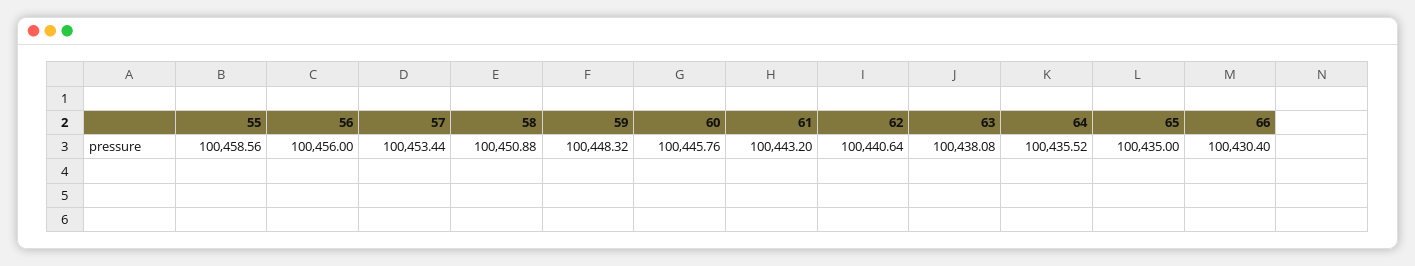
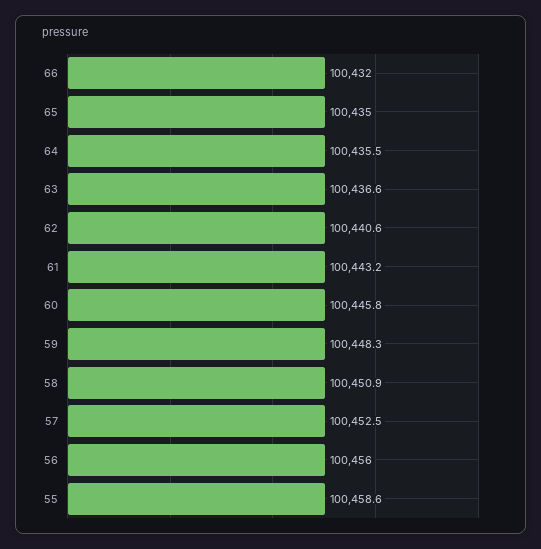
57: 100453.44 -> 100452.5
63: 100438.08 -> 100436.6
66: 100430.4 -> 100432

